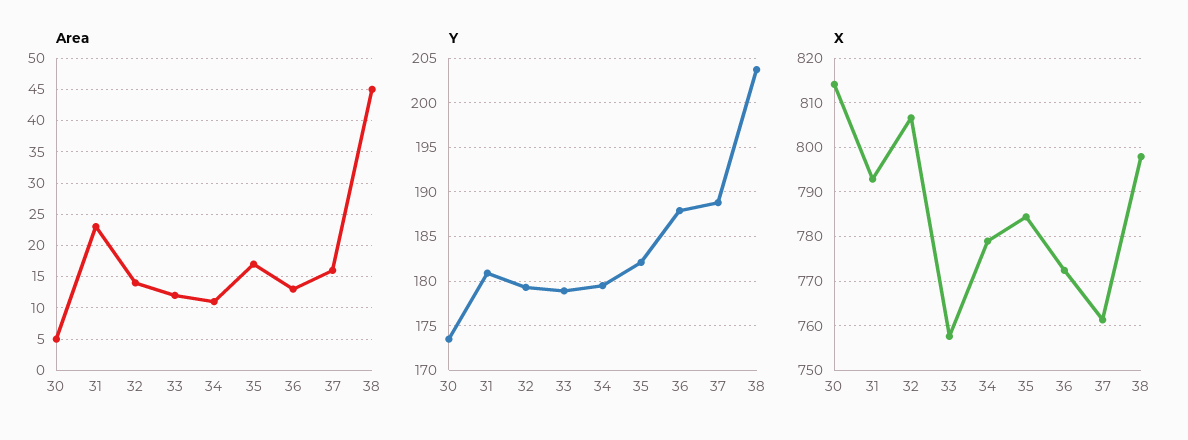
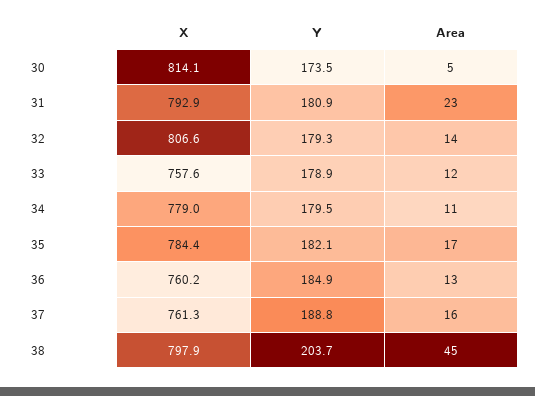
Y, 36: 188 -> 184.9
X, 36: 772 -> 760.2

